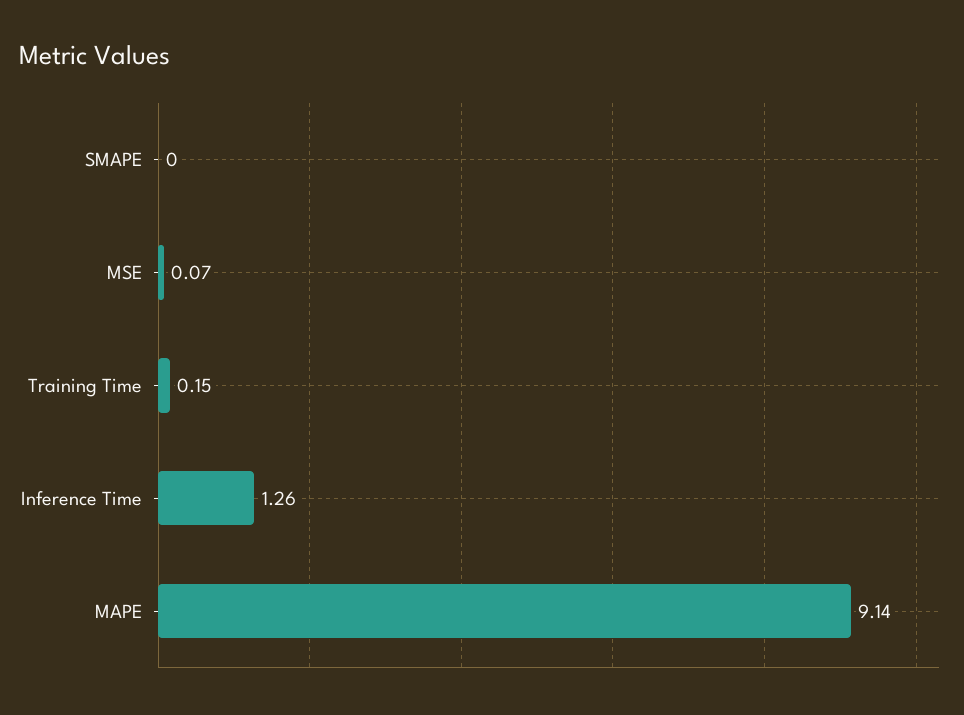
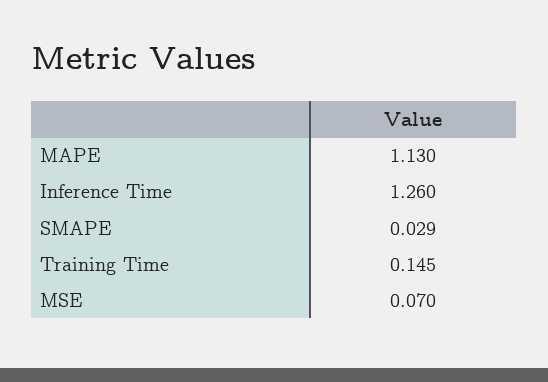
SMAPE: 0 -> 0.029
MAPE: 9.14 -> 1.13

